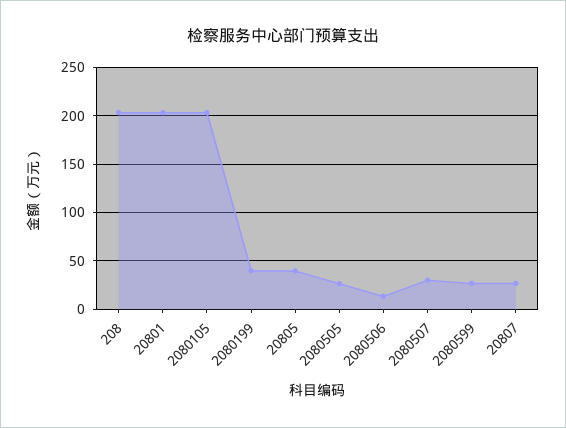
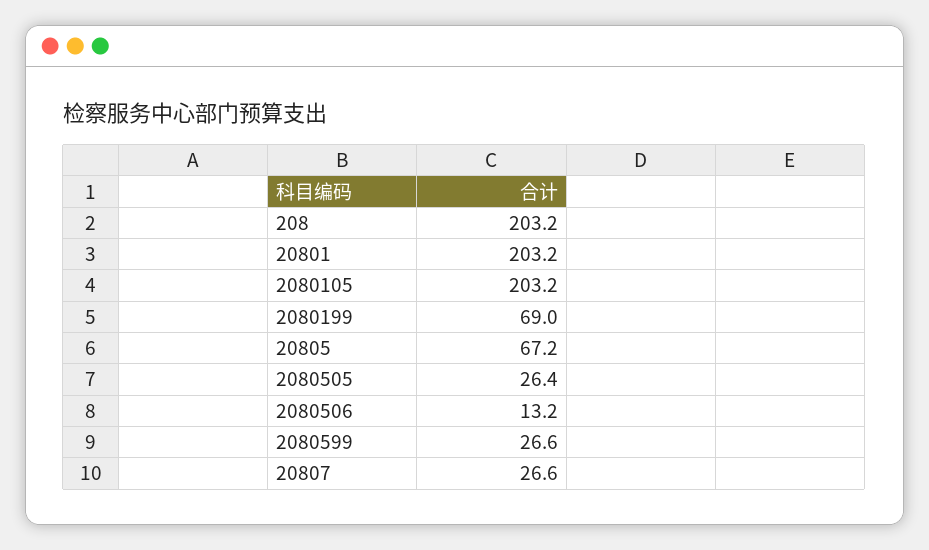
2080199: 40 -> 69
20805: 40 -> 67.2
2080507: 30 -> none

